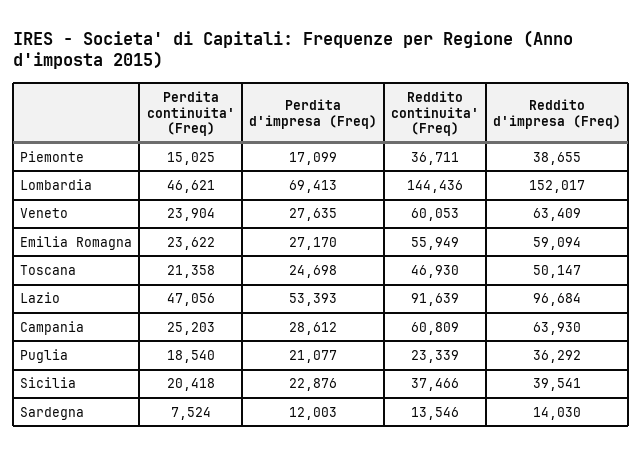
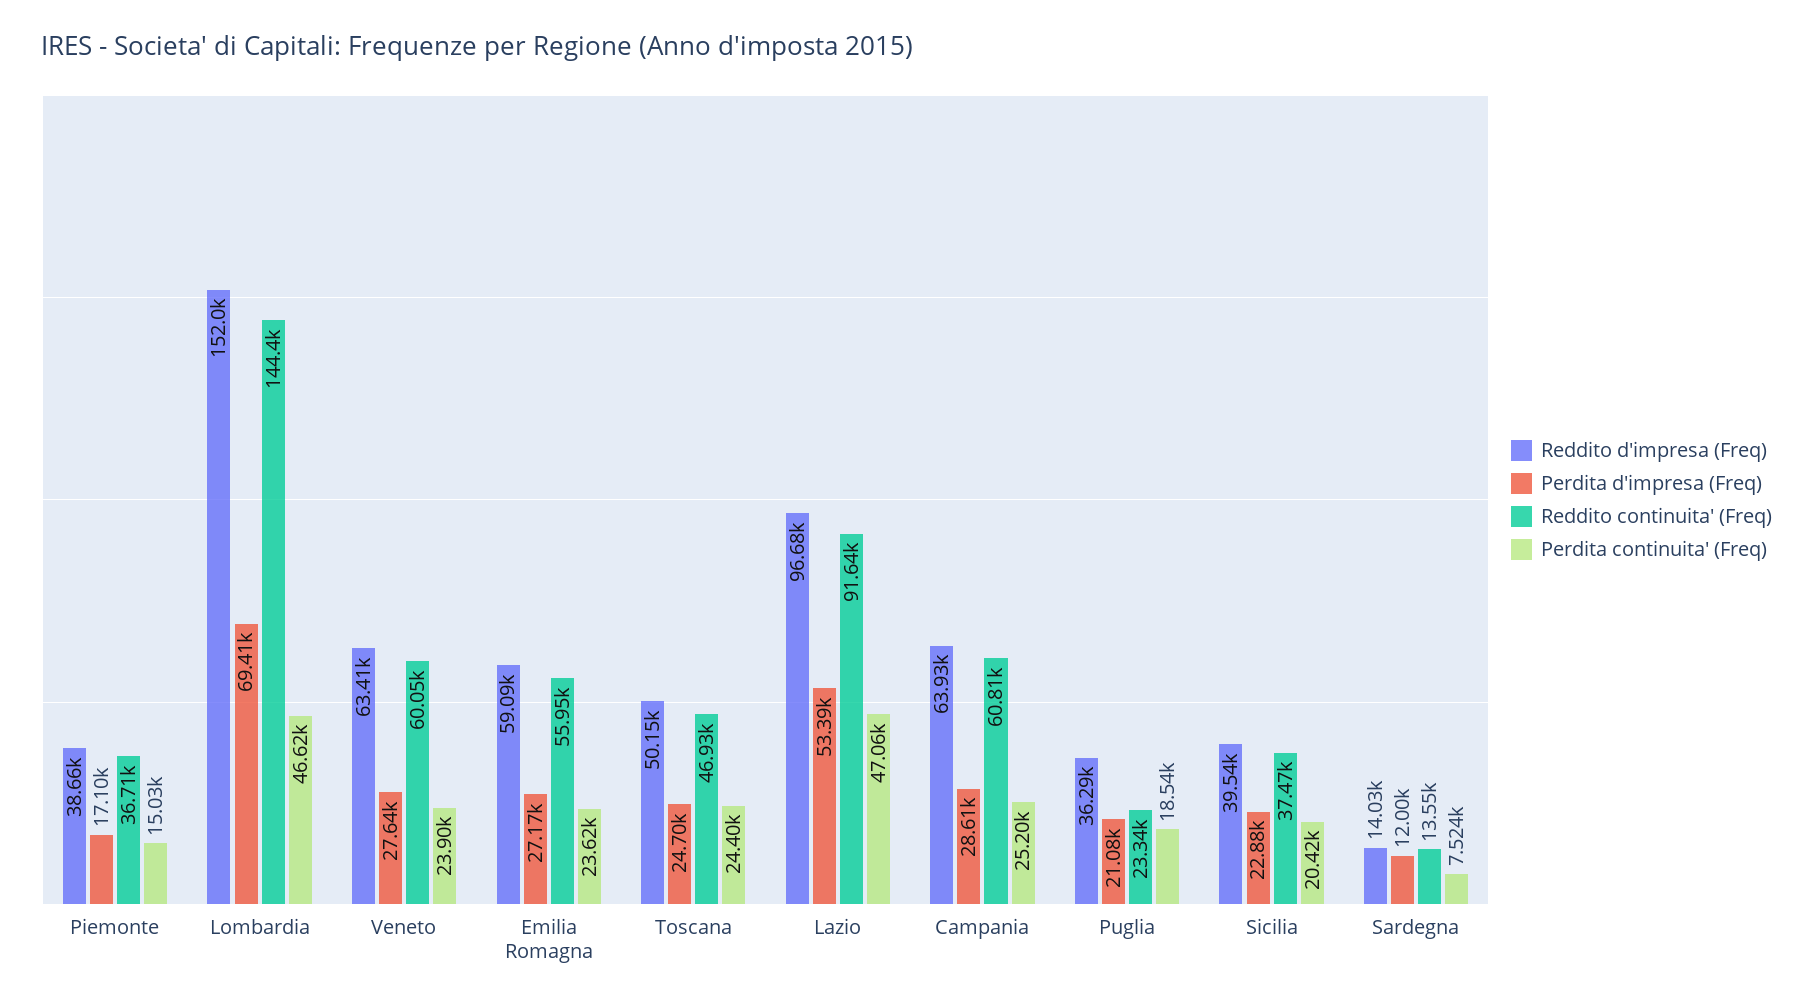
Perdita continuita' (Freq), Toscana: 21358 -> 24400

